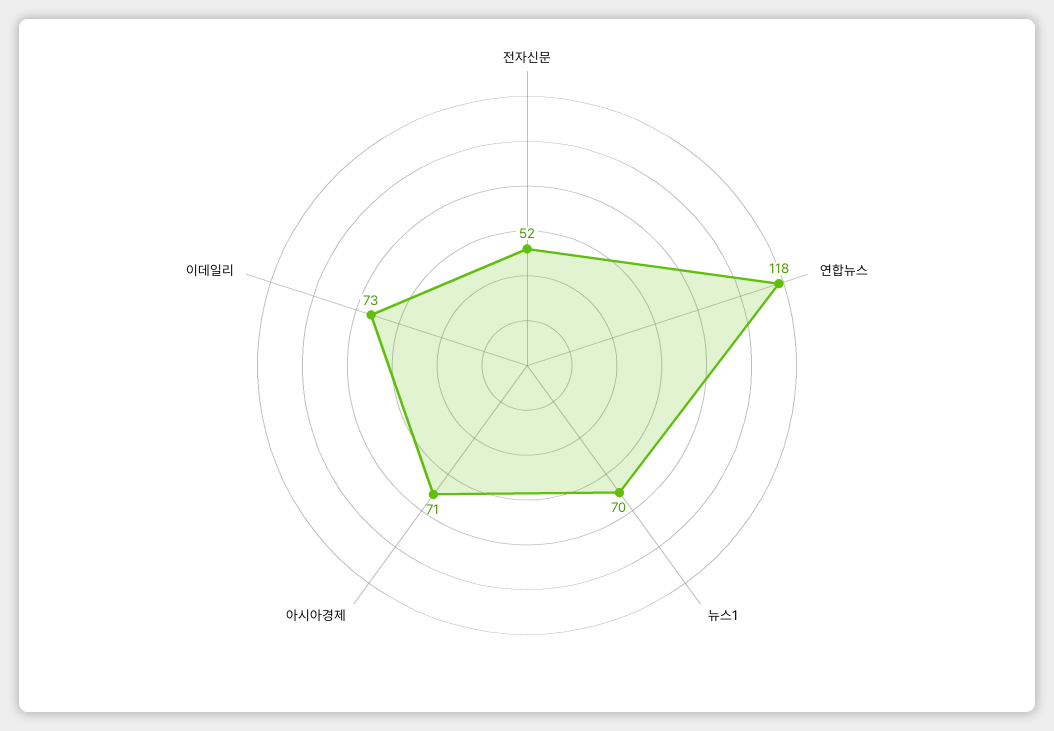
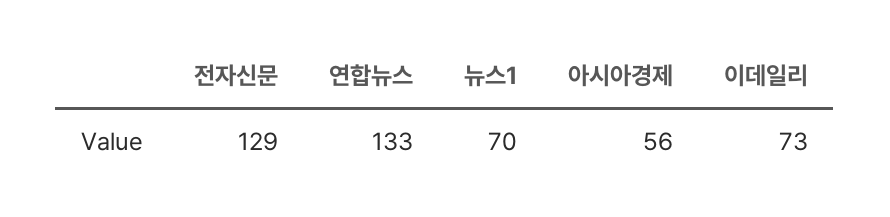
전자신문: 52 -> 129
연합뉴스: 118 -> 133
아시아경제: 71 -> 56

